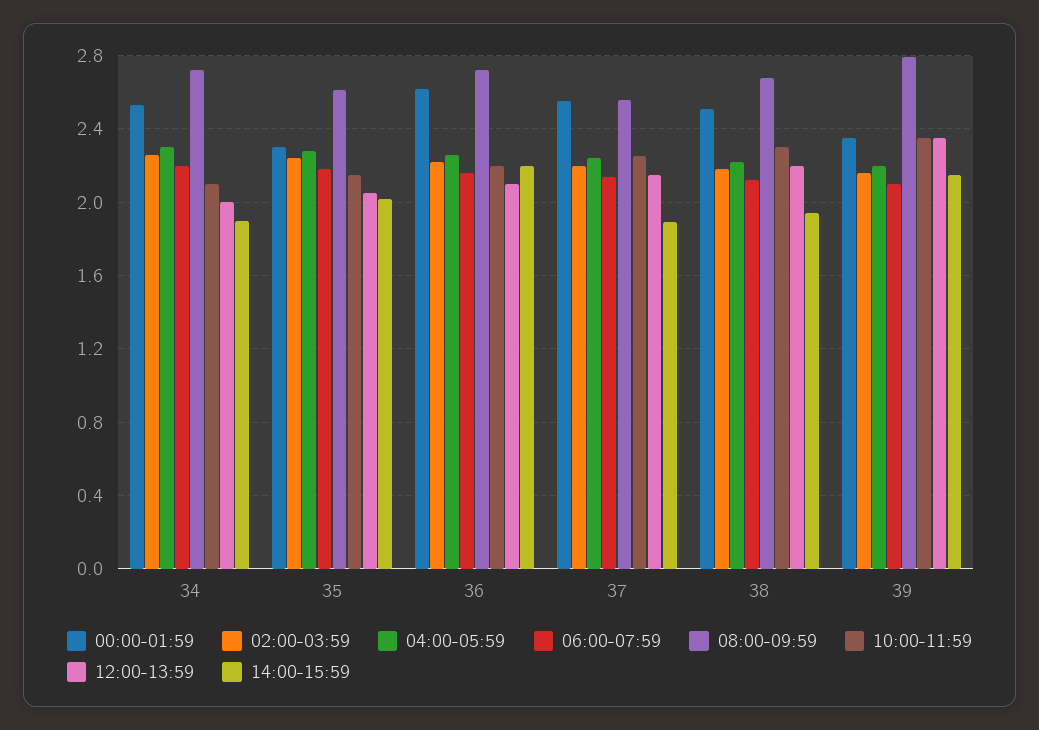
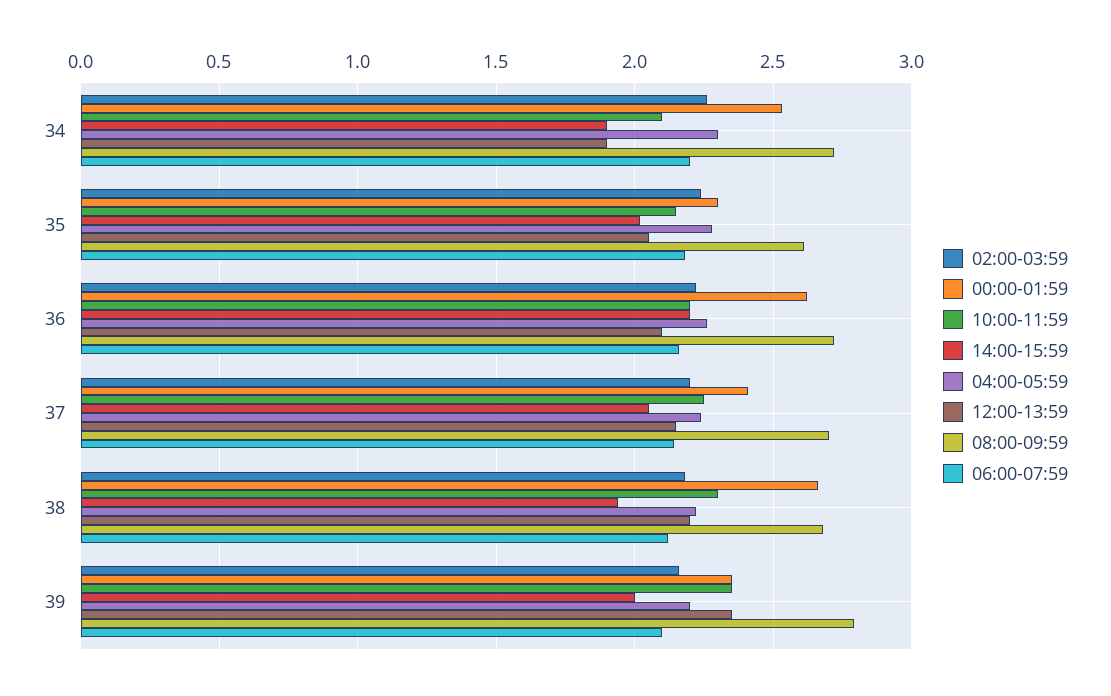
12:00-13:59, 34: 2 -> 1.9
00:00-01:59, 37: 2.55 -> 2.4
08:00-09:59, 37: 2.55 -> 2.7
14:00-15:59, 37: 1.9 -> 2.05
00:00-01:59, 38: 2.5 -> 2.65
14:00-15:59, 39: 2.15 -> 2

